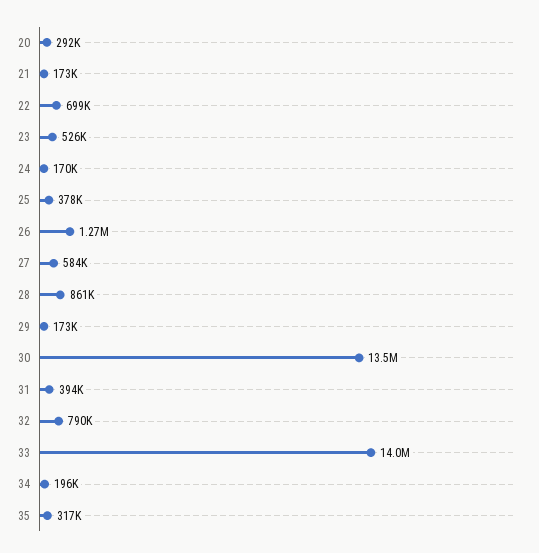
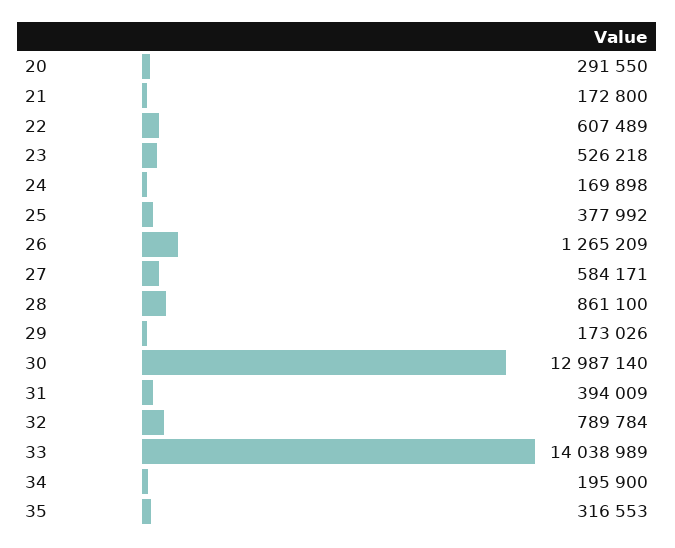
22: 699000 -> 607489
30: 13500000 -> 12987140

